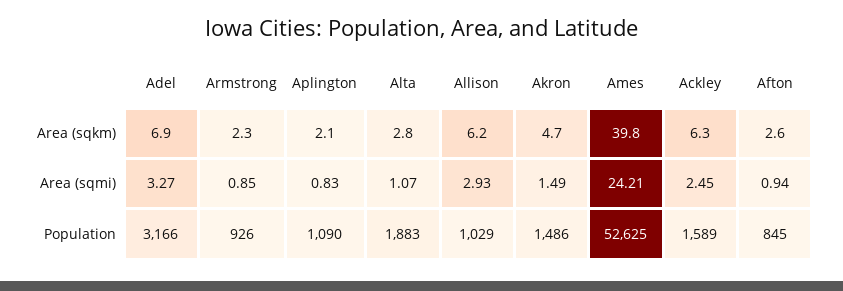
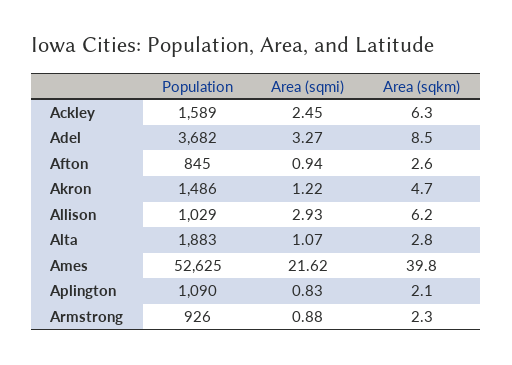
Adel, Area (sqkm): 6.9 -> 8.5
Armstrong, Area (sqmi): 0.85 -> 0.88
Akron, Area (sqmi): 1.49 -> 1.22
Ames, Area (sqmi): 24.21 -> 21.62
Adel, Population: 3166 -> 3682

